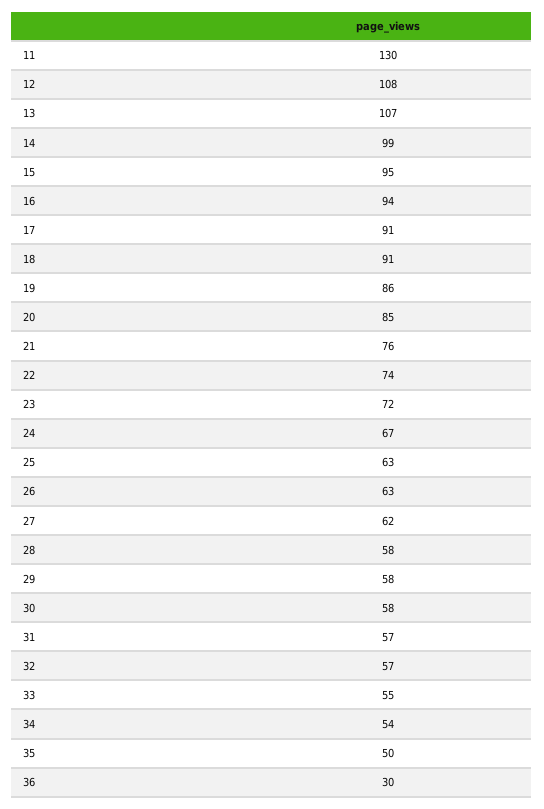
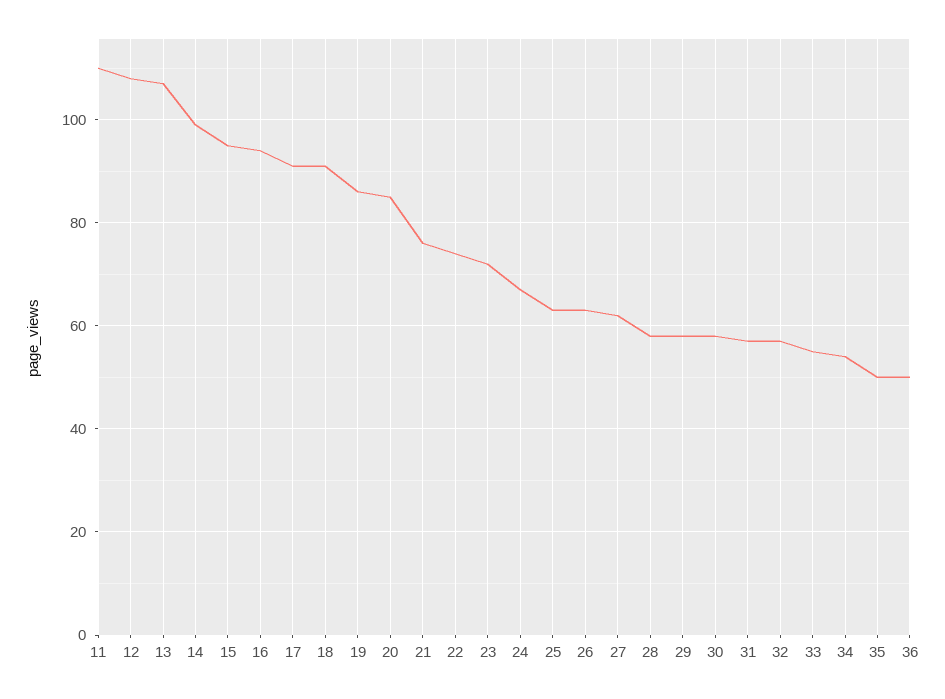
11: 130 -> 110
36: 30 -> 50

